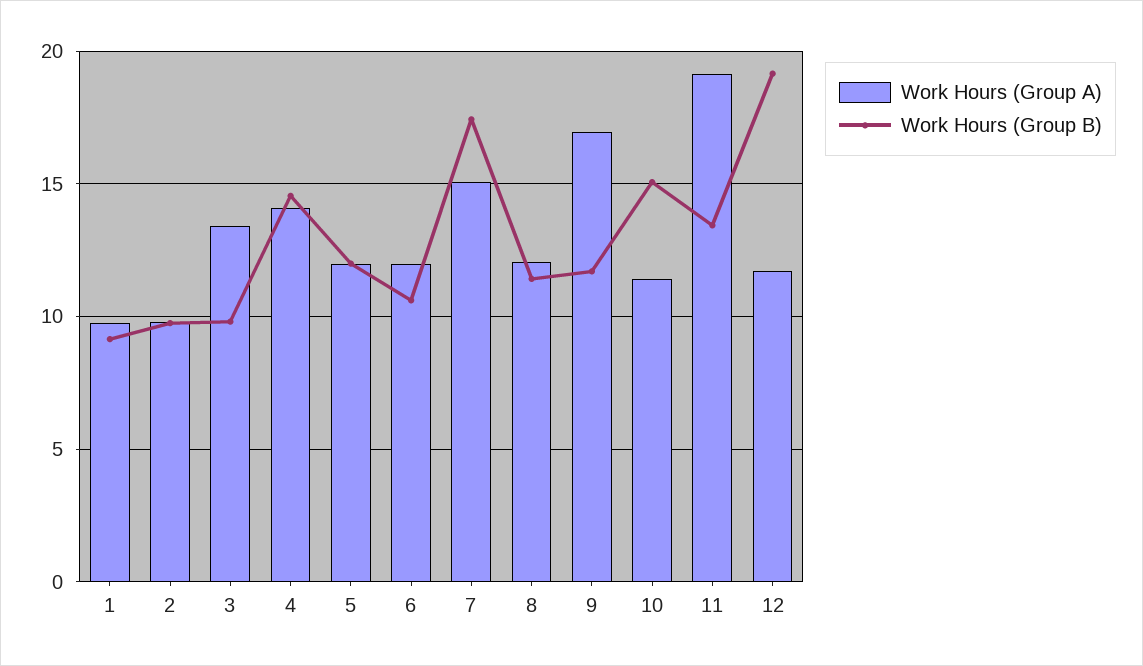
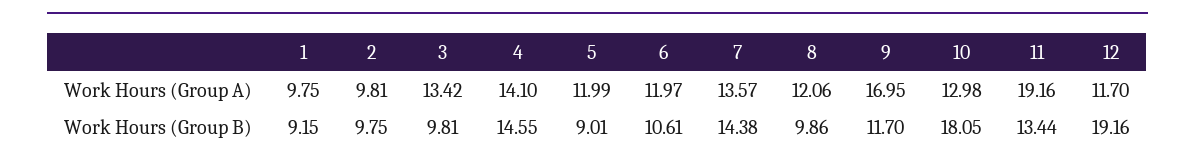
Work Hours (Group B), 5: 12 -> 9.01
Work Hours (Group A), 7: 15 -> 13.57
Work Hours (Group B), 7: 17.5 -> 14.38
Work Hours (Group B), 8: 11.5 -> 9.86
Work Hours (Group A), 10: 11.5 -> 12.98
Work Hours (Group B), 10: 15 -> 18.05

